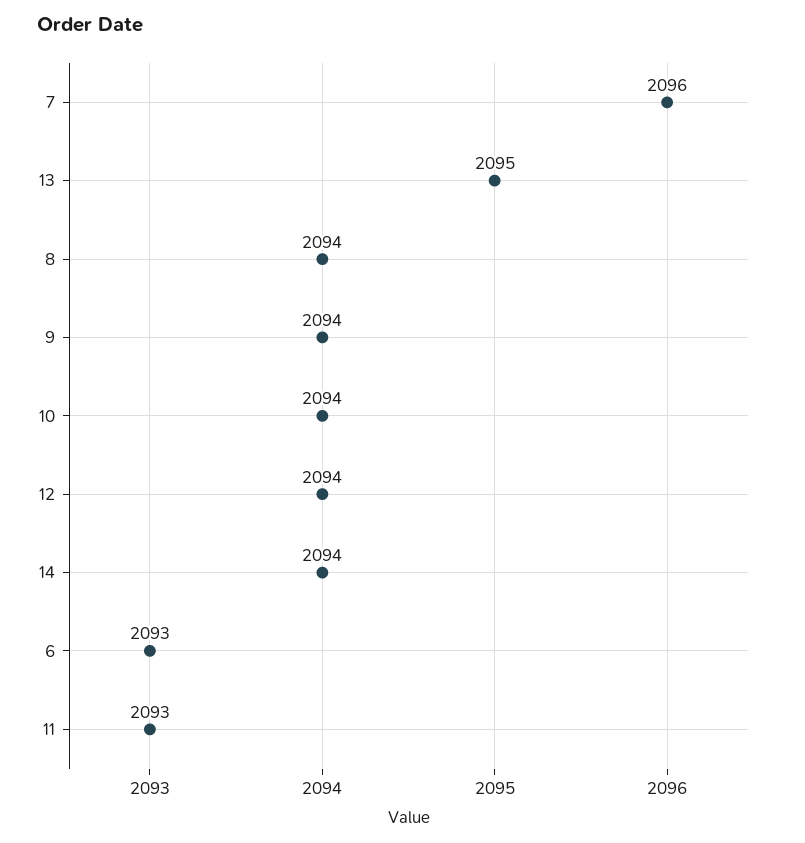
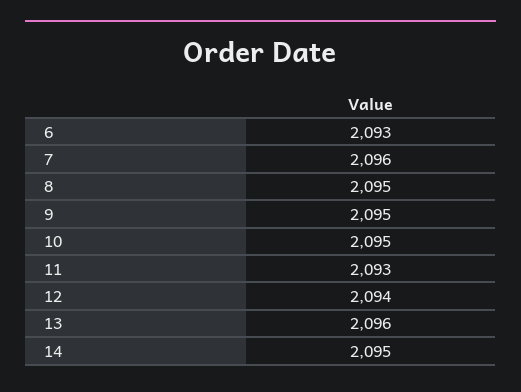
13: 2095 -> 2096
8: 2094 -> 2095
9: 2094 -> 2095
10: 2094 -> 2095
14: 2094 -> 2095

